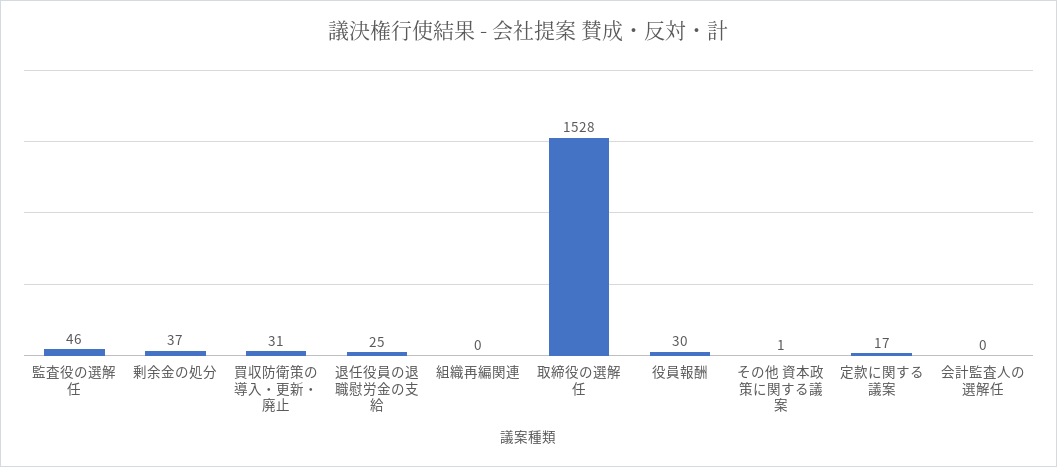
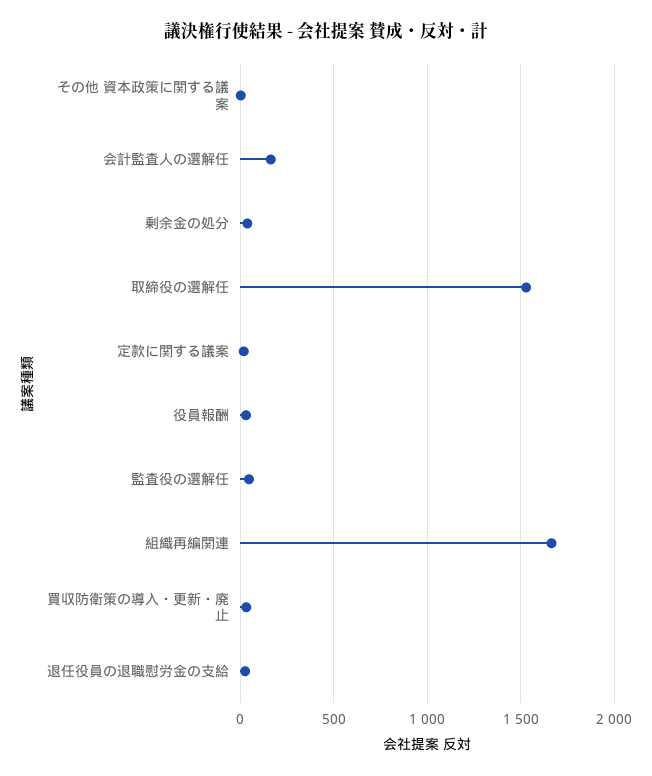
組織再編関連: 0 -> 1650
会計監査人の選解任: 0 -> 150

